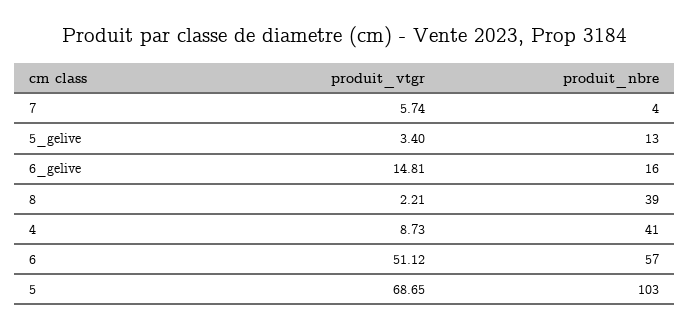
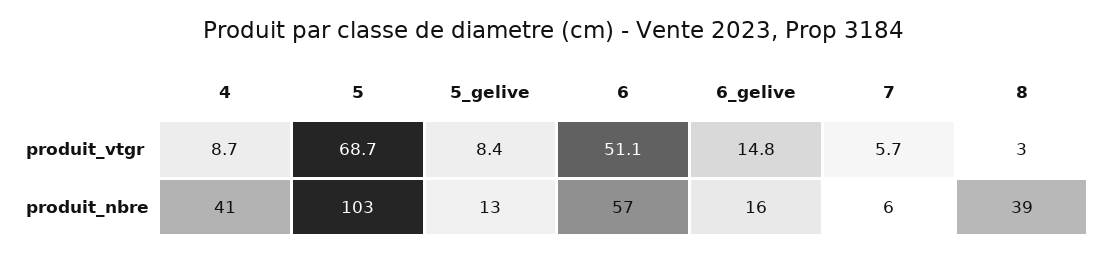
produit_nbre, 7: 4 -> 6
produit_vtgr, 5_gelive: 3.4 -> 8.4
produit_vtgr, 8: 2.21 -> 3

